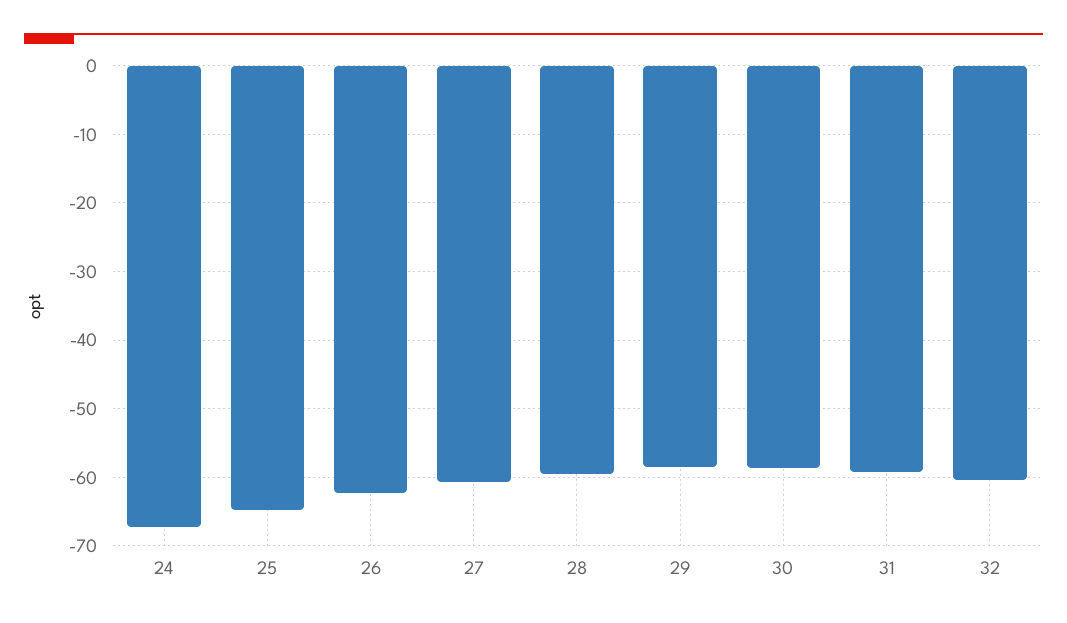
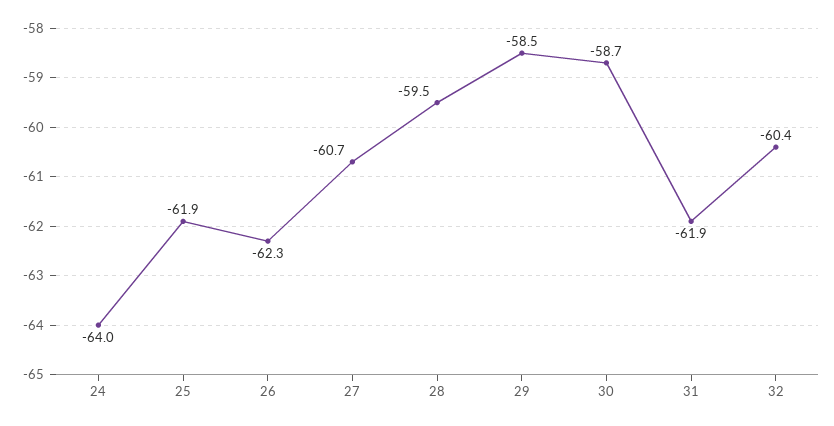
24: -67 -> -64
25: -65 -> -61.9
31: -59 -> -61.9

